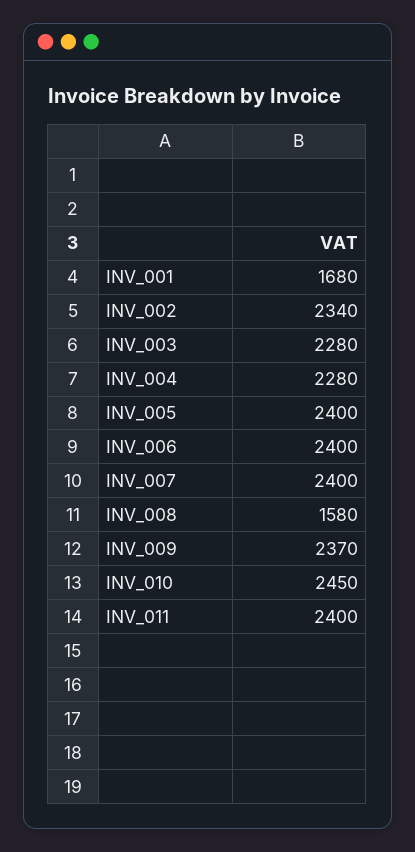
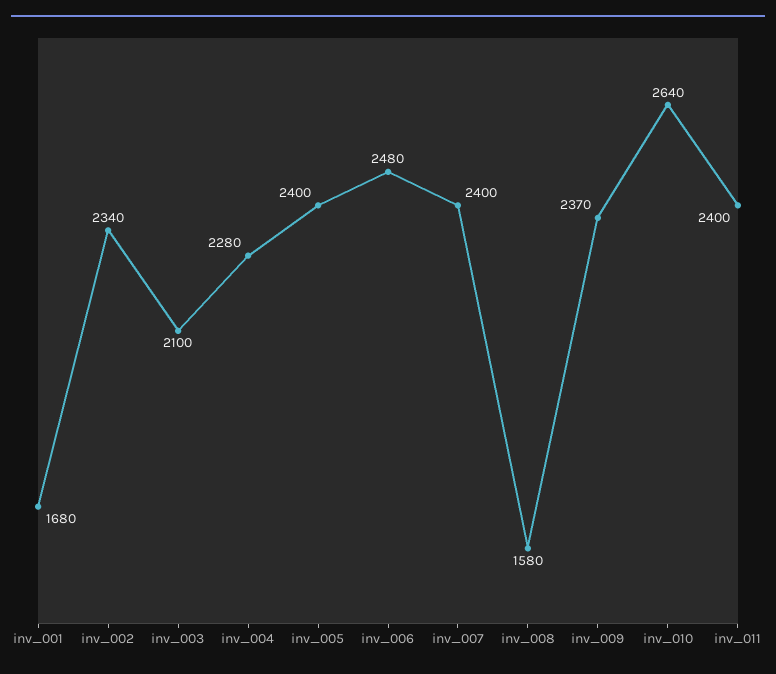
INV_003: 2280 -> 2100
INV_006: 2400 -> 2480
INV_010: 2450 -> 2640

